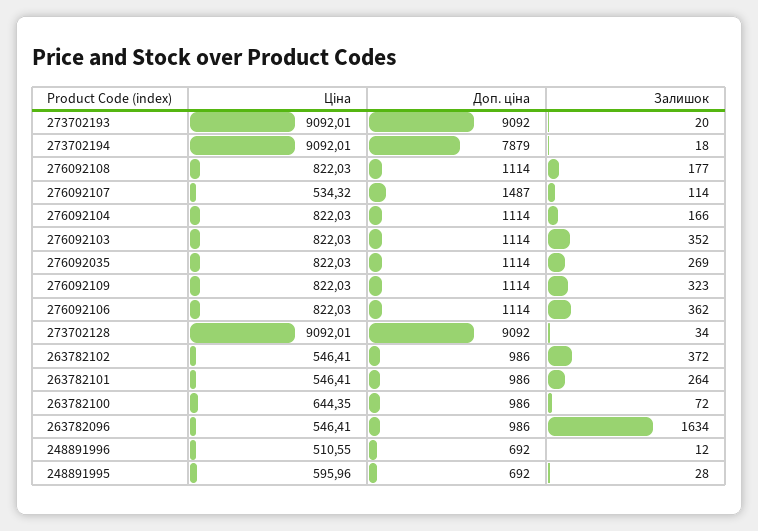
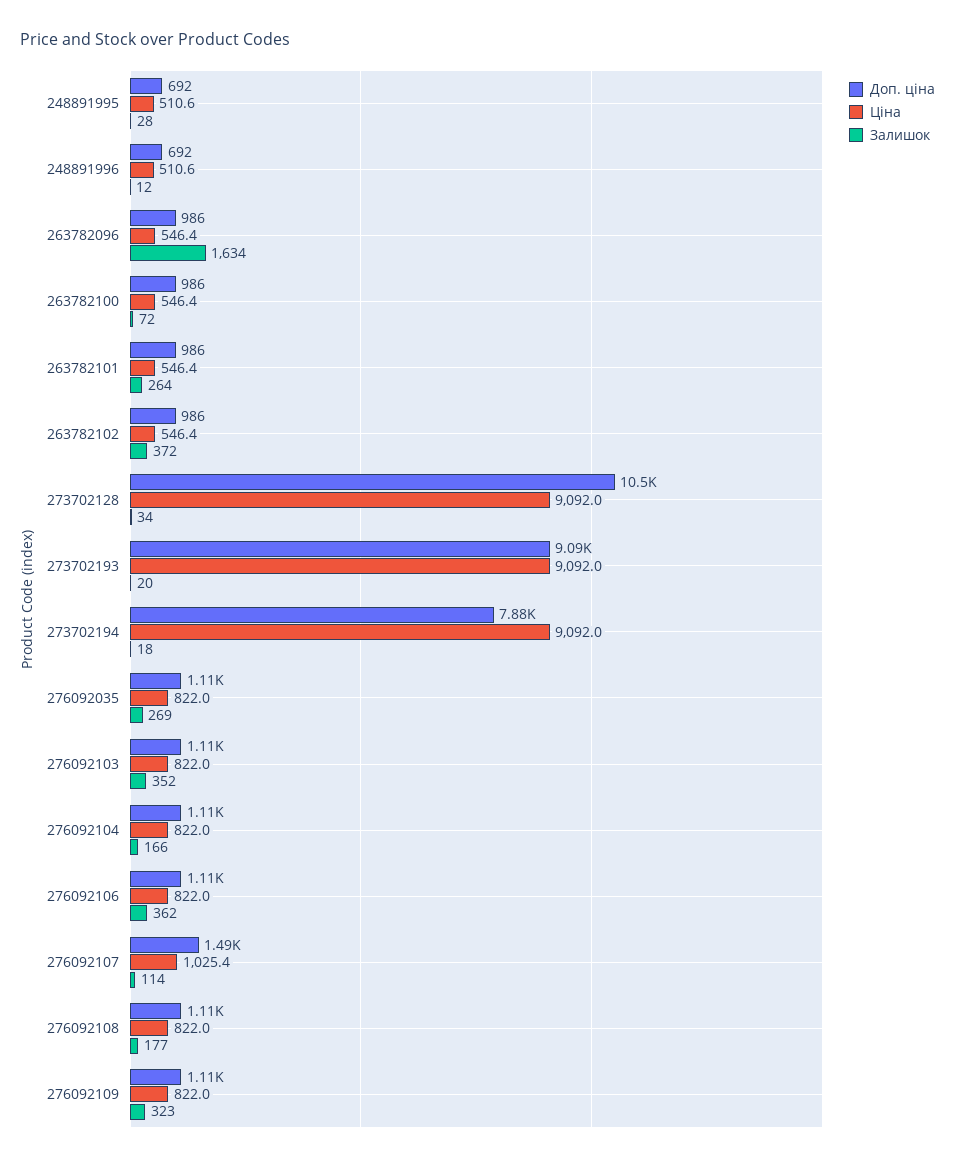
Ціна, 276092107: 534.32 -> 1025.4
Доп. ціна, 273702128: 9092 -> 10500
Ціна, 263782100: 644.35 -> 546.4
Ціна, 248891995: 595.96 -> 510.6

